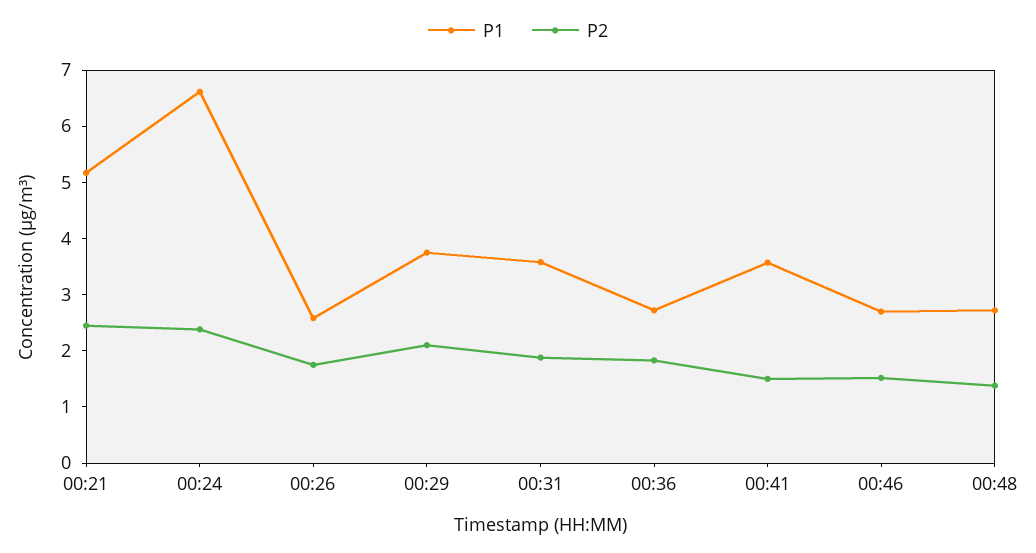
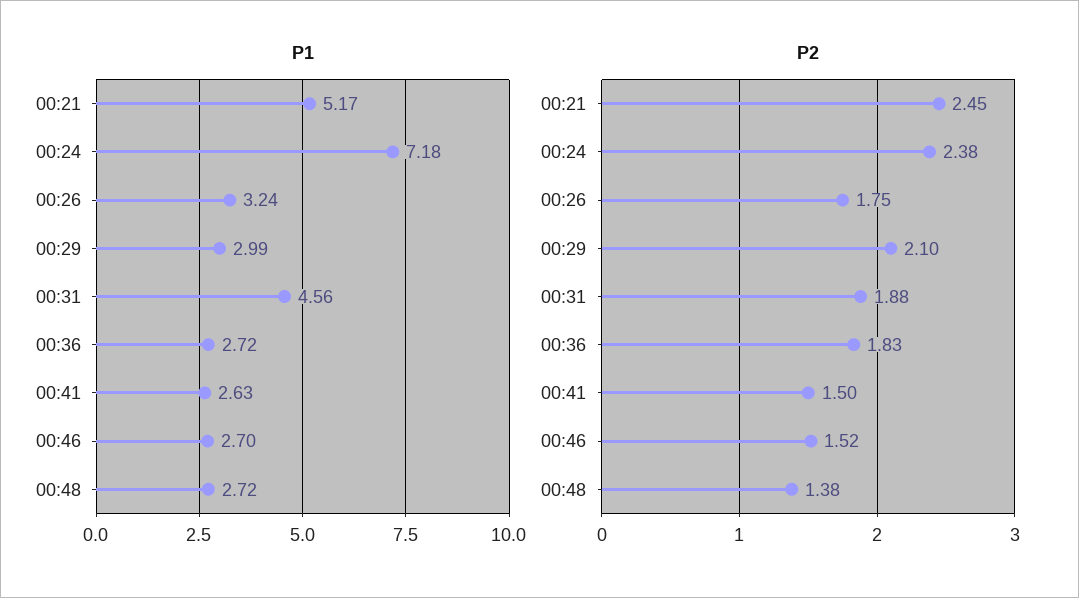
P1, 00:24: 6.6 -> 7.18
P1, 00:26: 2.6 -> 3.24
P1, 00:29: 3.8 -> 2.99
P1, 00:31: 3.6 -> 4.56
P1, 00:41: 3.6 -> 2.63

